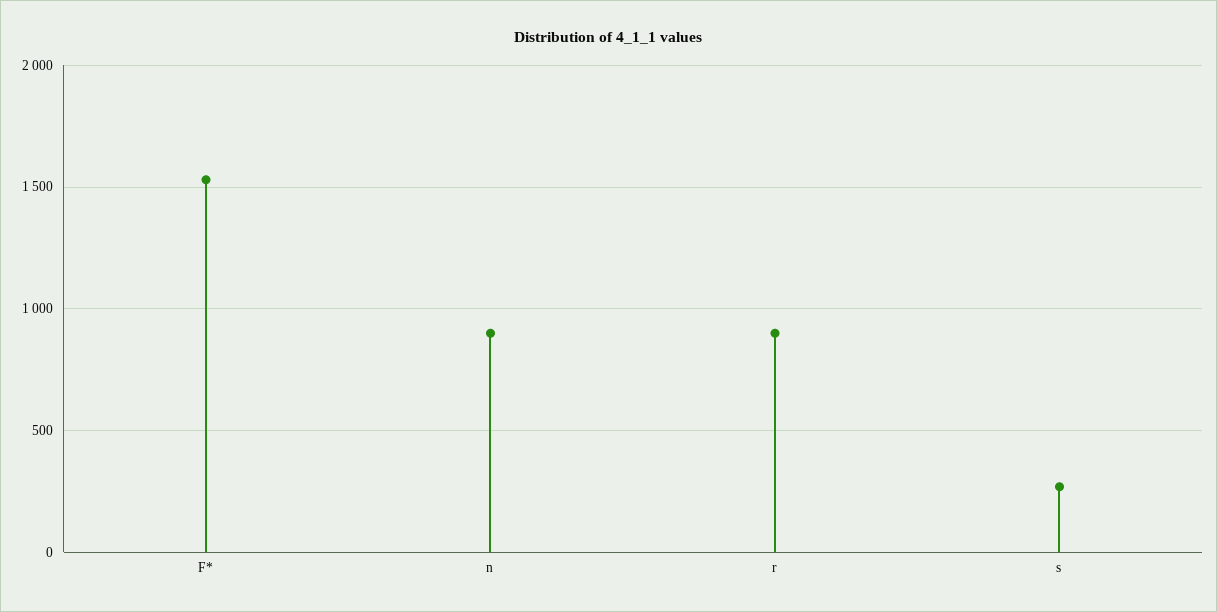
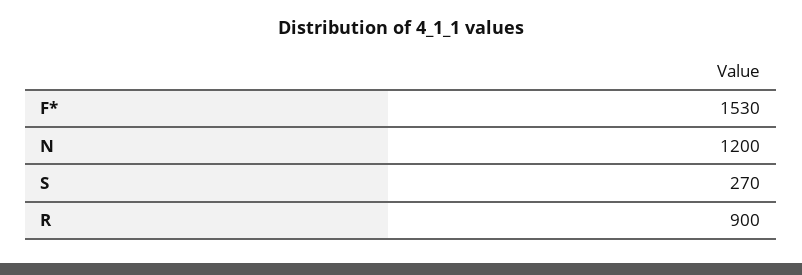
n: 900 -> 1200

